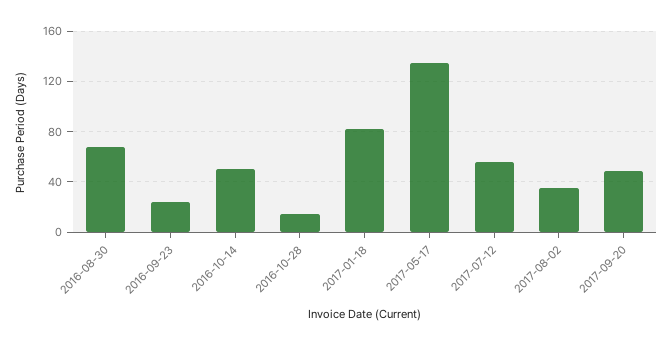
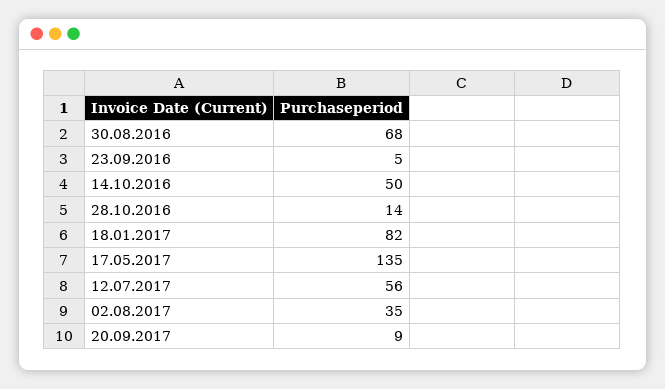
2016-09-23: 25 -> 5
2017-09-20: 50 -> 9

